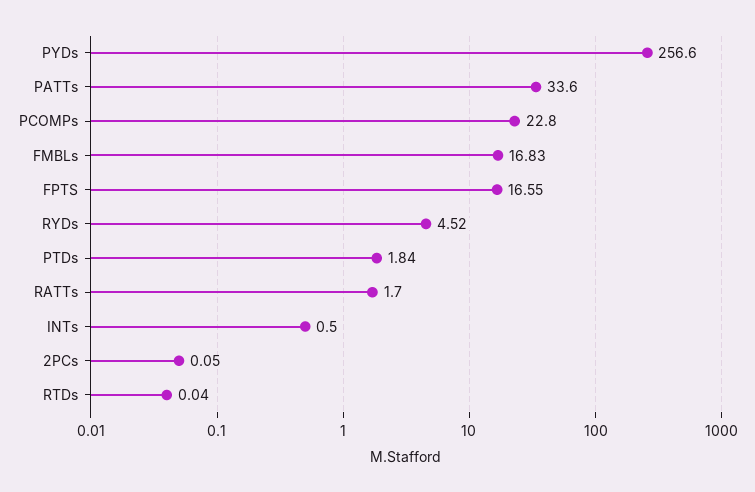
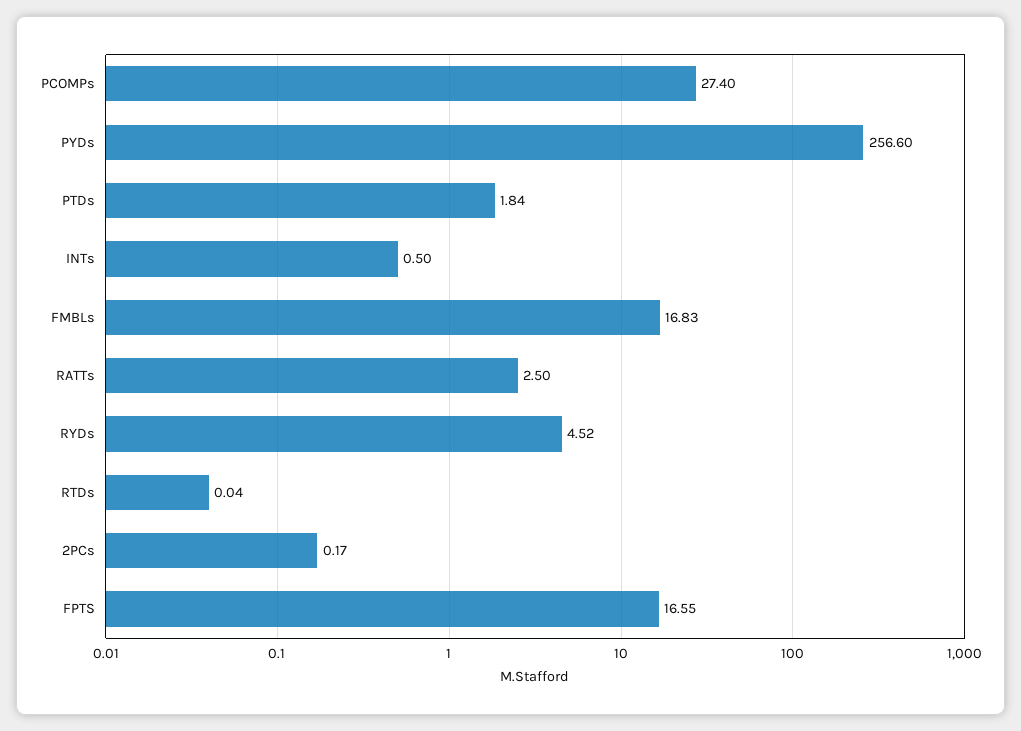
PATTs: 33.6 -> none
PCOMPs: 22.8 -> 27.4
RATTs: 1.7 -> 2.5
2PCs: 0.05 -> 0.17

